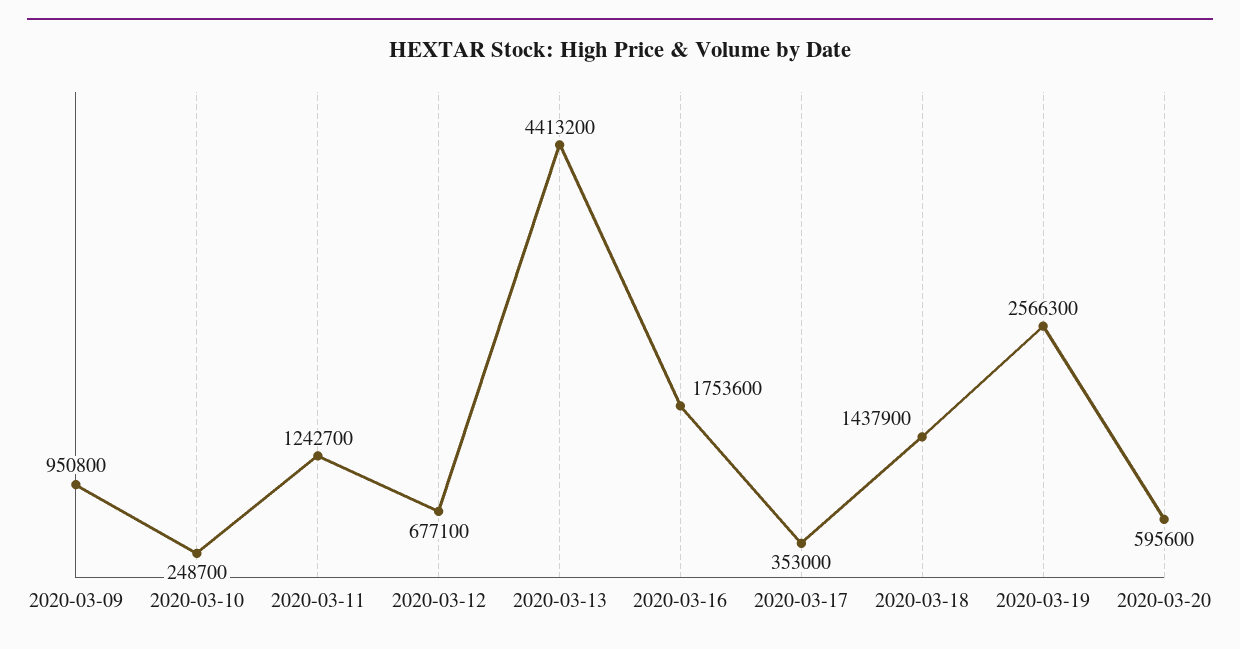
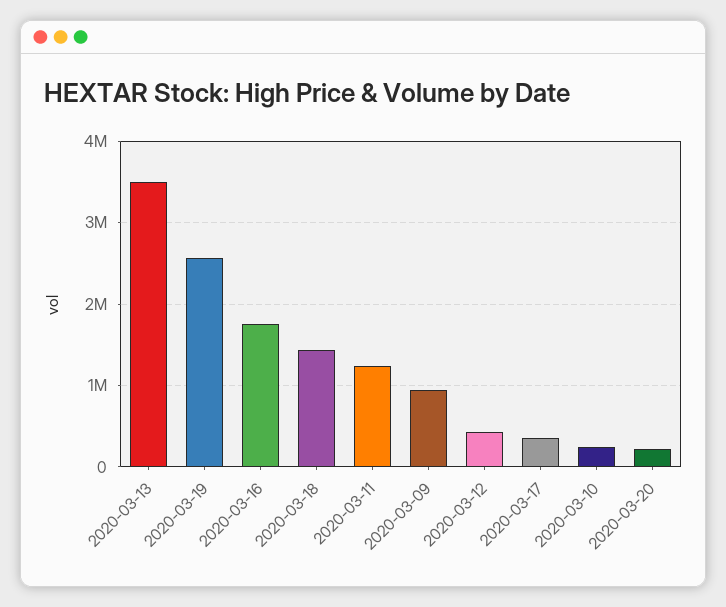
2020-03-12: 677100 -> 400000
2020-03-13: 4413200 -> 3500000
2020-03-20: 595600 -> 200000

